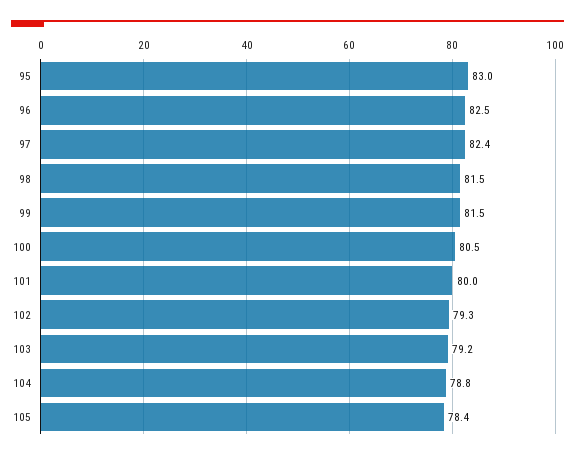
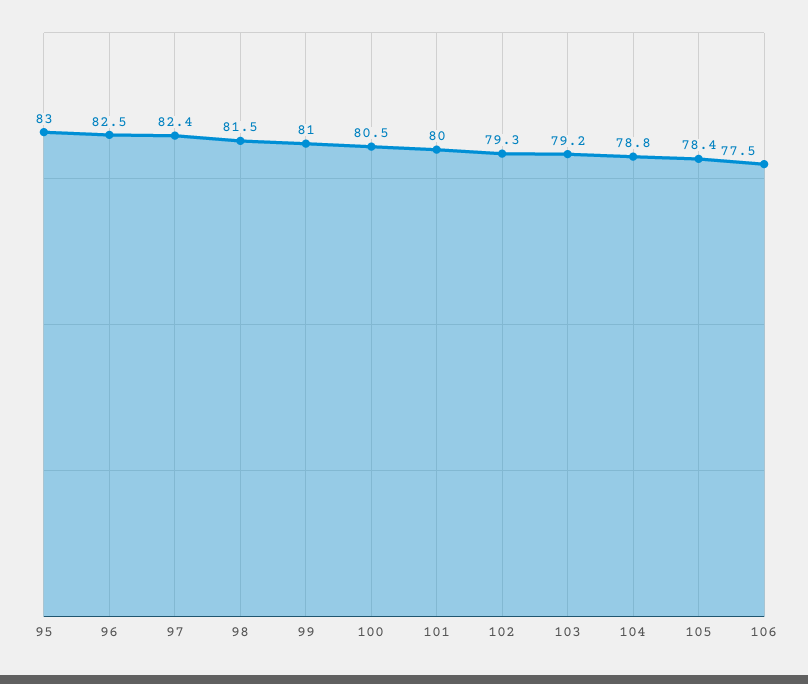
99: 81.5 -> 81
106: none -> 77.5

